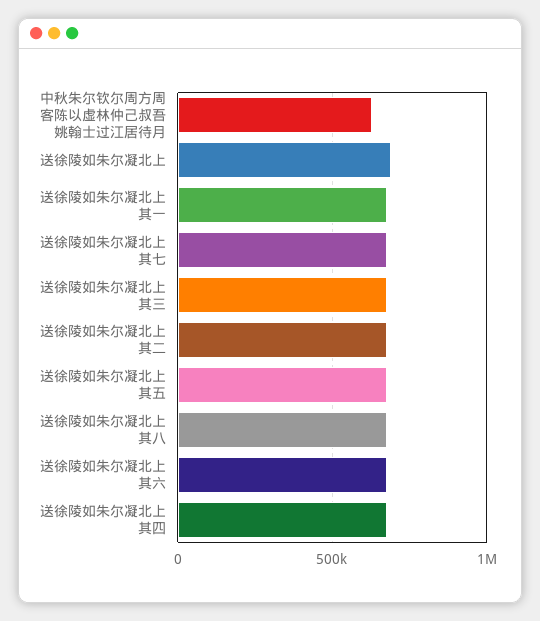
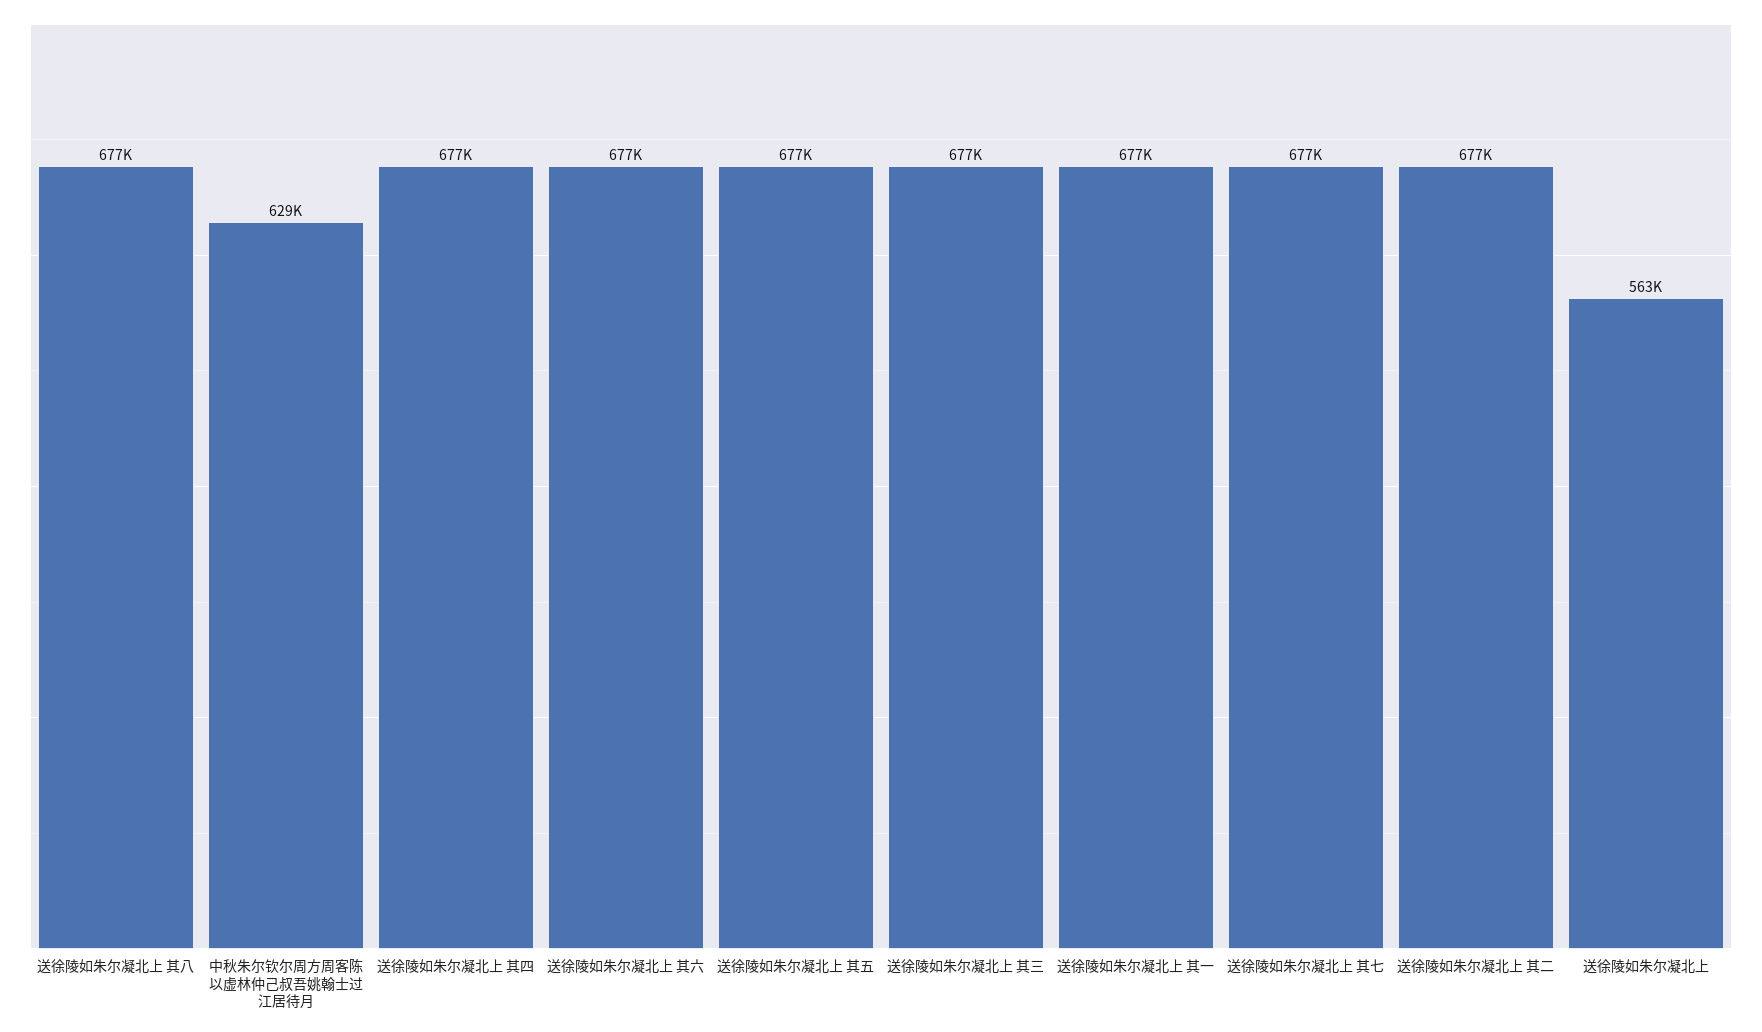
送徐陵如朱尔凝北上: 700000 -> 563000

